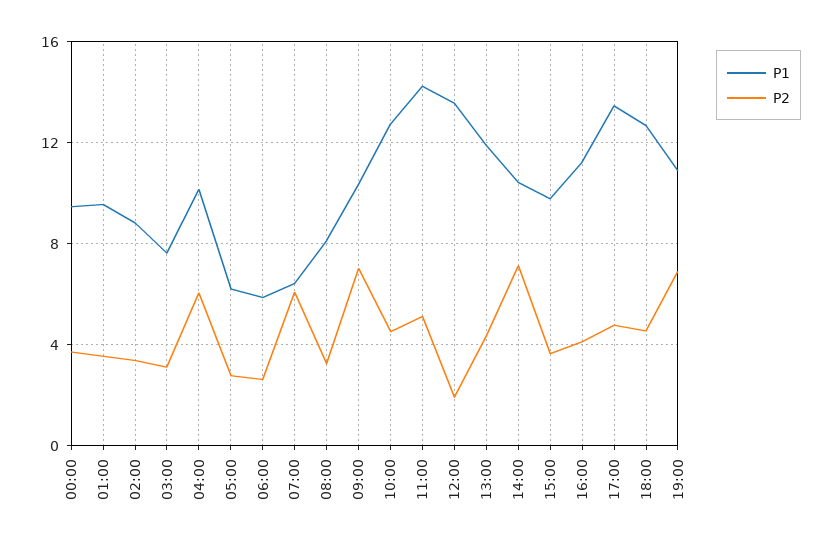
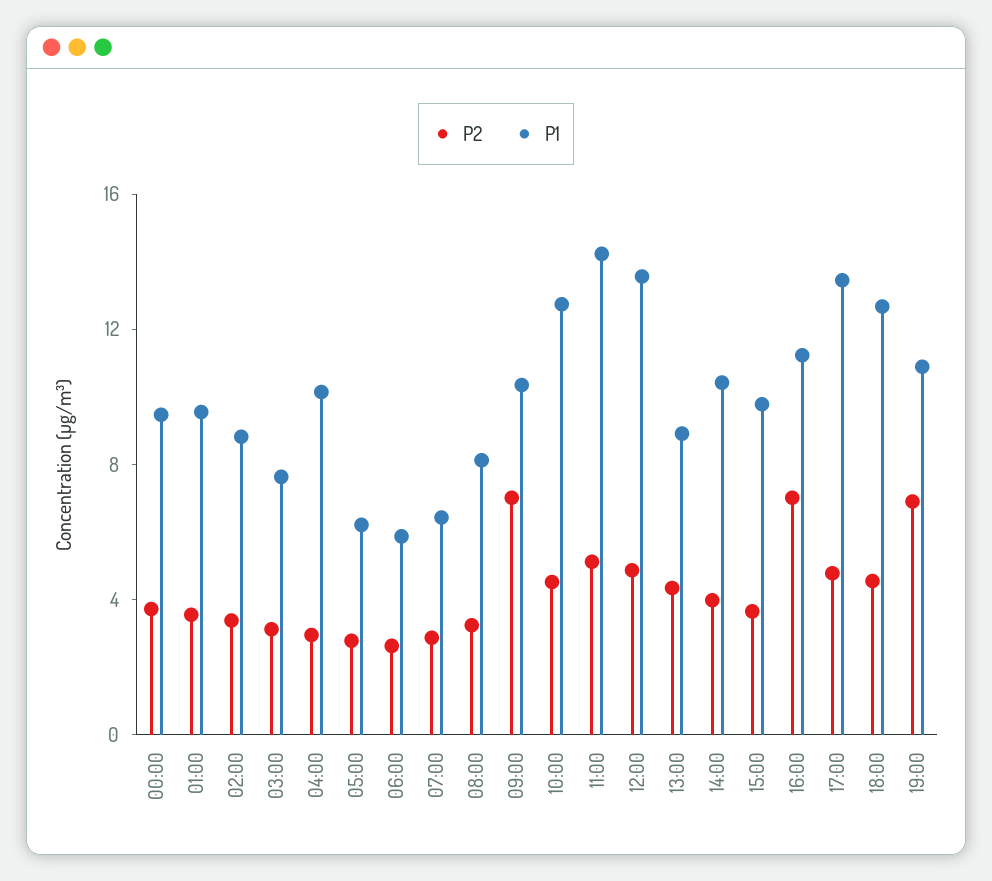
P2, 04:00: 6 -> 3
P2, 07:00: 6 -> 3
P2, 12:00: 2 -> 5
P1, 13:00: 12 -> 9
P2, 14:00: 7 -> 4
P2, 16:00: 4 -> 7

